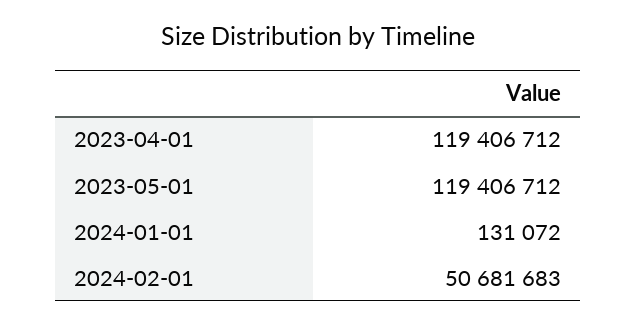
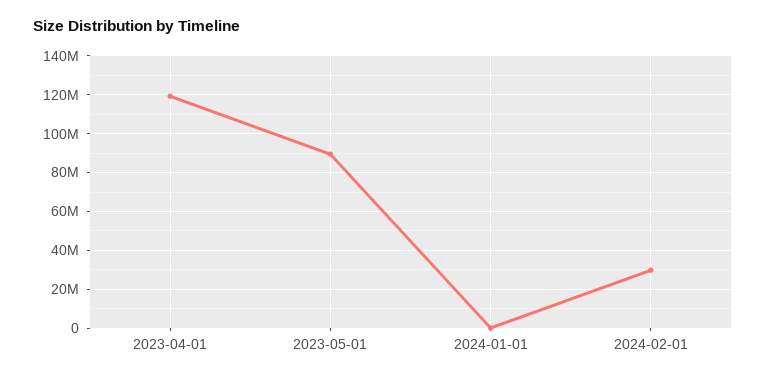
2023-05-01: 119406712 -> 90000000
2024-02-01: 50681683 -> 30000000

